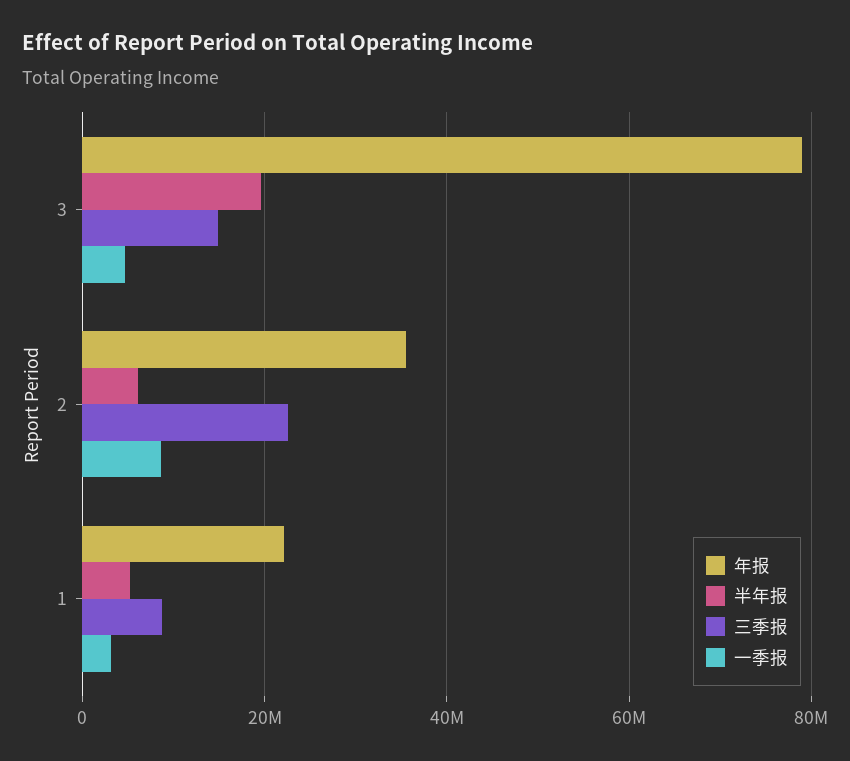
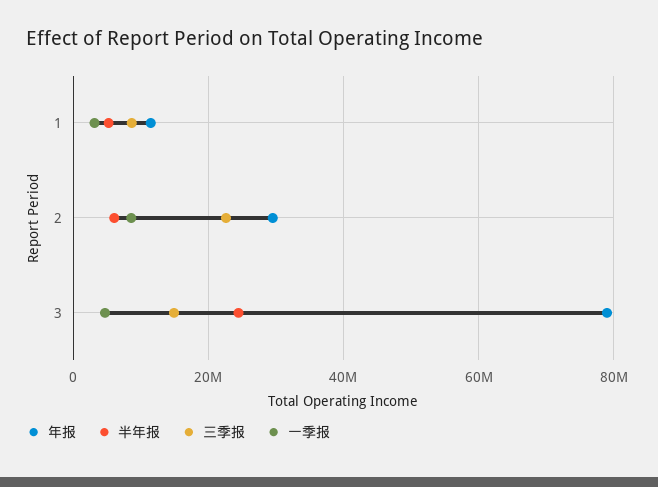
半年报, 3: 20000000 -> 24000000
年报, 2: 36000000 -> 30000000
年报, 1: 22000000 -> 12000000

